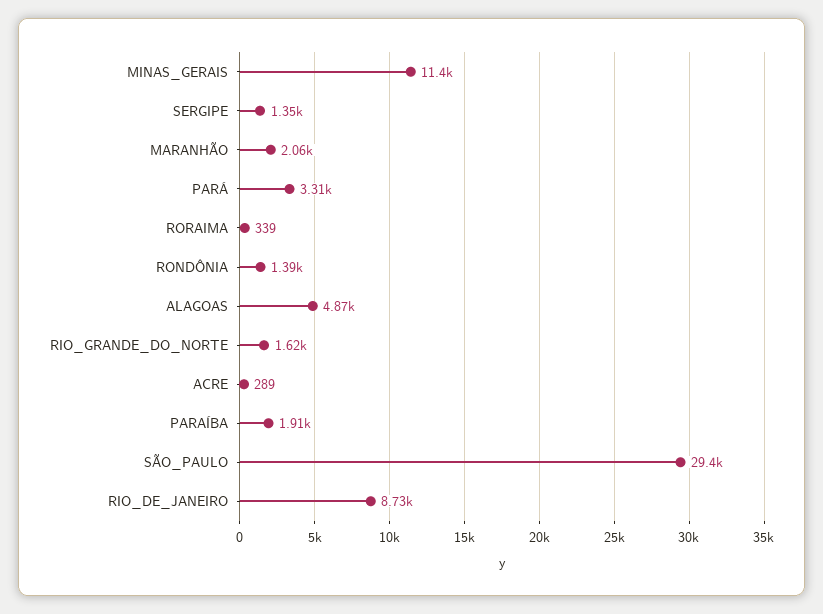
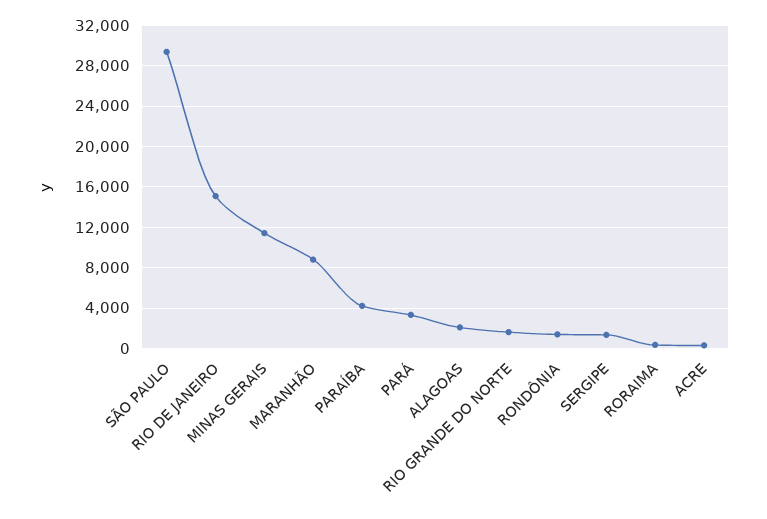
MARANHÃO: 2060 -> 9000
ALAGOAS: 4870 -> 2000
PARAÍBA: 1910 -> 4000
RIO_DE_JANEIRO: 8730 -> 15000

